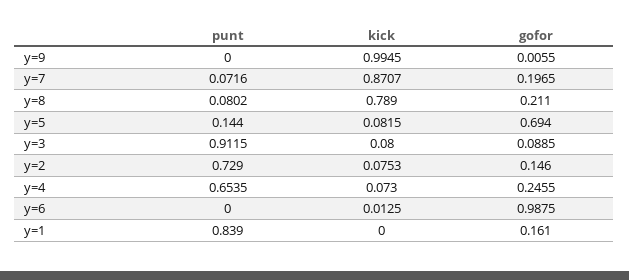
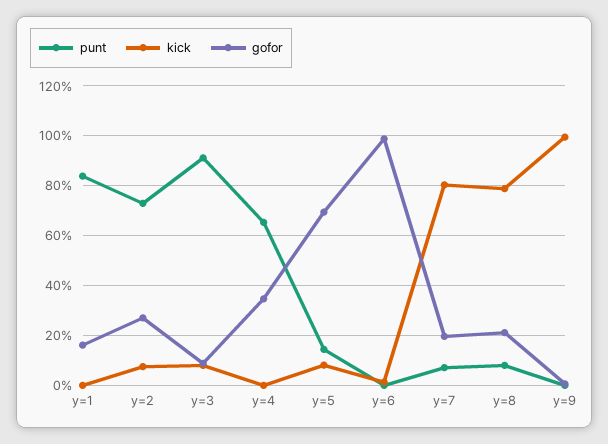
kick, y=7: 0.8707 -> 0.8
gofor, y=2: 0.146 -> 0.275
kick, y=4: 0.073 -> 0
gofor, y=4: 0.2455 -> 0.35

